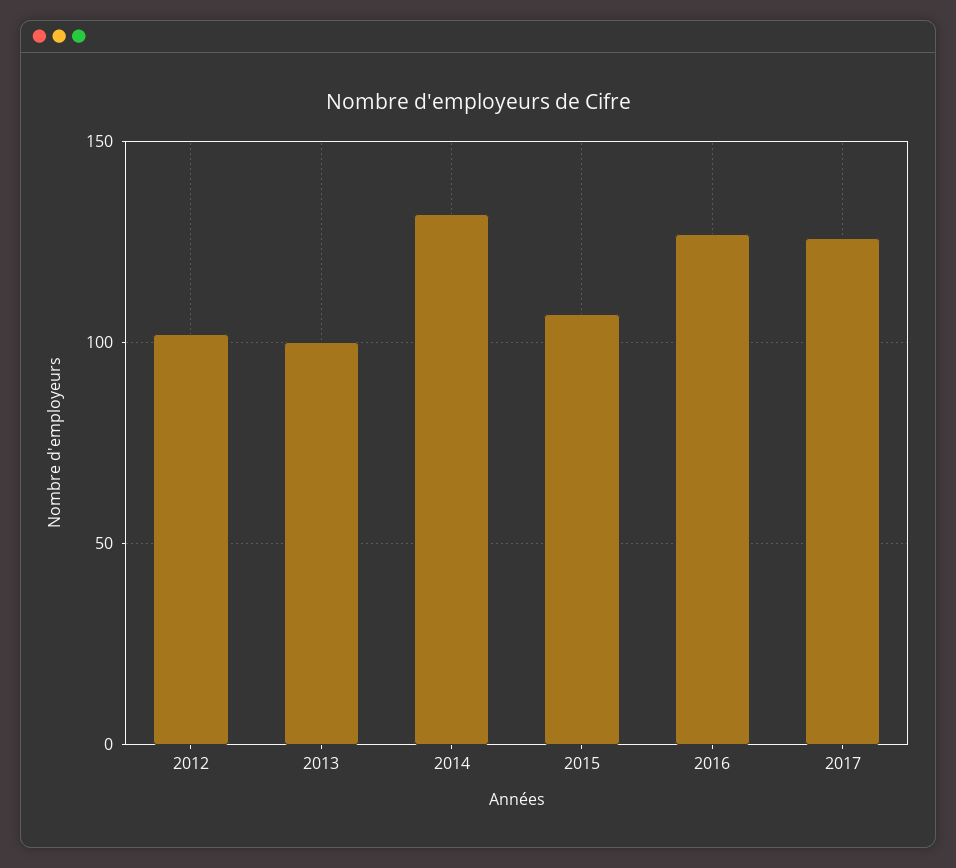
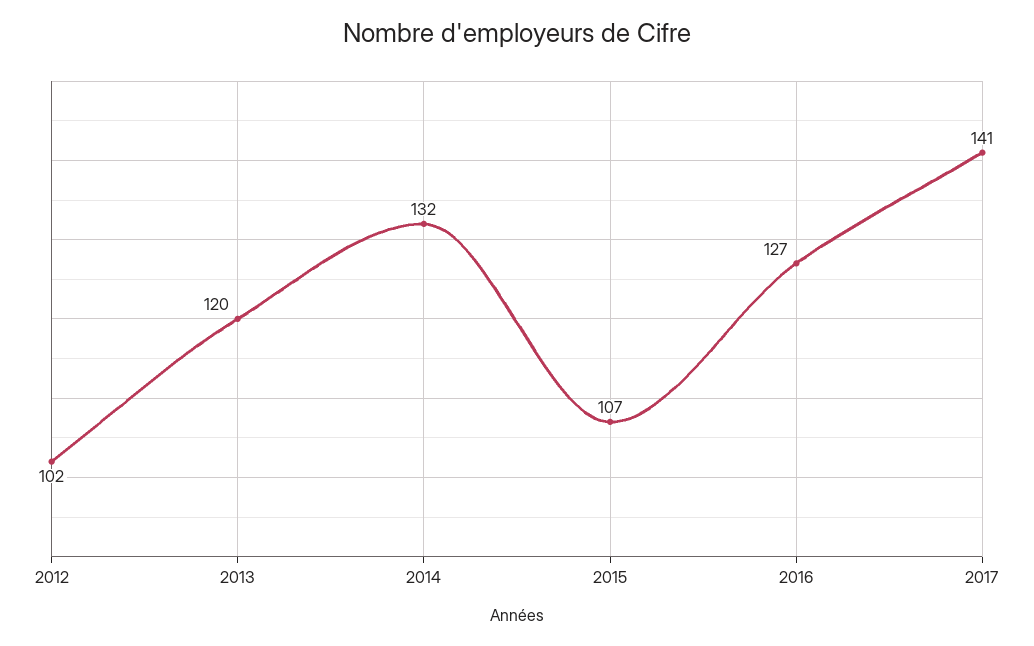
2013: 100 -> 120
2017: 125 -> 141

